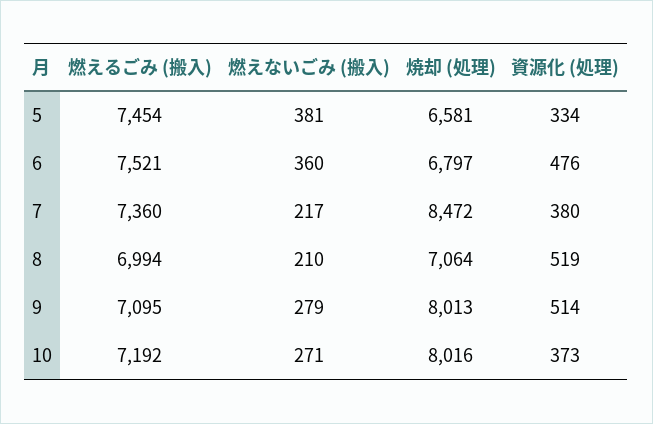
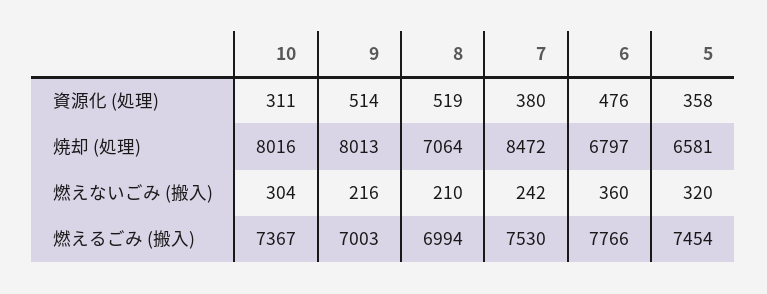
燃えないごみ (搬入), 5: 381 -> 320
資源化 (処理), 5: 334 -> 358
燃えるごみ (搬入), 6: 7521 -> 7766
燃えるごみ (搬入), 7: 7360 -> 7530
燃えないごみ (搬入), 7: 217 -> 242
燃えるごみ (搬入), 9: 7095 -> 7003
燃えないごみ (搬入), 9: 279 -> 216
燃えるごみ (搬入), 10: 7192 -> 7367
燃えないごみ (搬入), 10: 271 -> 304
資源化 (処理), 10: 373 -> 311

